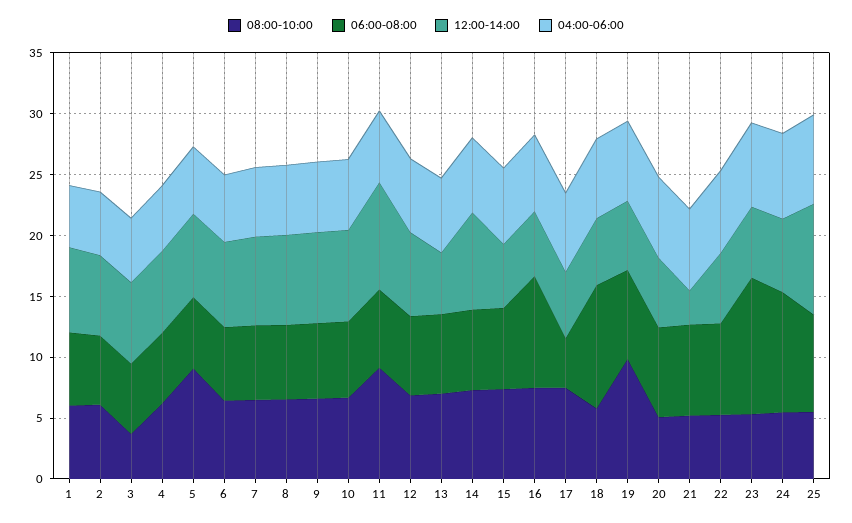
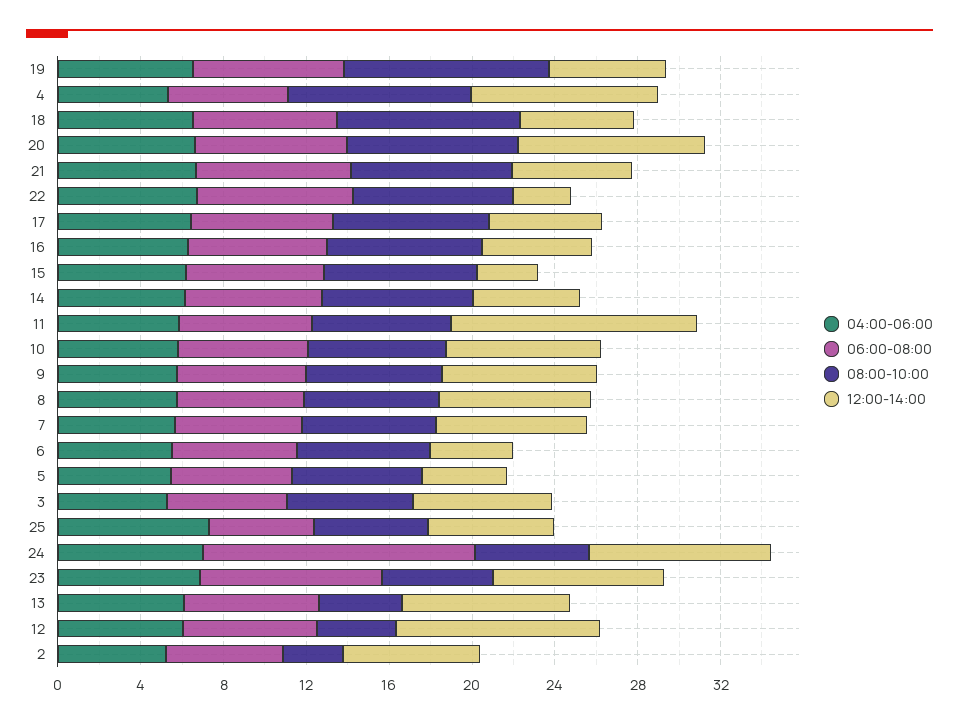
08:00-10:00, 1: 6 -> none
06:00-08:00, 1: 6 -> none
12:00-14:00, 1: 7 -> none
04:00-06:00, 1: 5 -> none
08:00-10:00, 2: 6 -> 3
08:00-10:00, 3: 4 -> 6
08:00-10:00, 4: 6 -> 9
12:00-14:00, 4: 7 -> 9
08:00-10:00, 5: 9 -> 6
12:00-14:00, 5: 7 -> 4
12:00-14:00, 6: 7 -> 4
08:00-10:00, 11: 9 -> 7
12:00-14:00, 11: 9 -> 12
08:00-10:00, 12: 7 -> 4
12:00-14:00, 12: 7 -> 10
08:00-10:00, 13: 7 -> 4
12:00-14:00, 13: 5 -> 8
12:00-14:00, 14: 8 -> 5
12:00-14:00, 15: 5 -> 3
06:00-08:00, 16: 9 -> 7
06:00-08:00, 17: 4 -> 7
08:00-10:00, 18: 6 -> 9
06:00-08:00, 18: 10 -> 7
08:00-10:00, 20: 5 -> 8
12:00-14:00, 20: 6 -> 9
08:00-10:00, 21: 5 -> 8
12:00-14:00, 21: 3 -> 6
08:00-10:00, 22: 5 -> 8
12:00-14:00, 22: 6 -> 3
06:00-08:00, 23: 11 -> 9
12:00-14:00, 23: 6 -> 8
06:00-08:00, 24: 10 -> 13
12:00-14:00, 24: 6 -> 9
06:00-08:00, 25: 8 -> 5
12:00-14:00, 25: 9 -> 6

